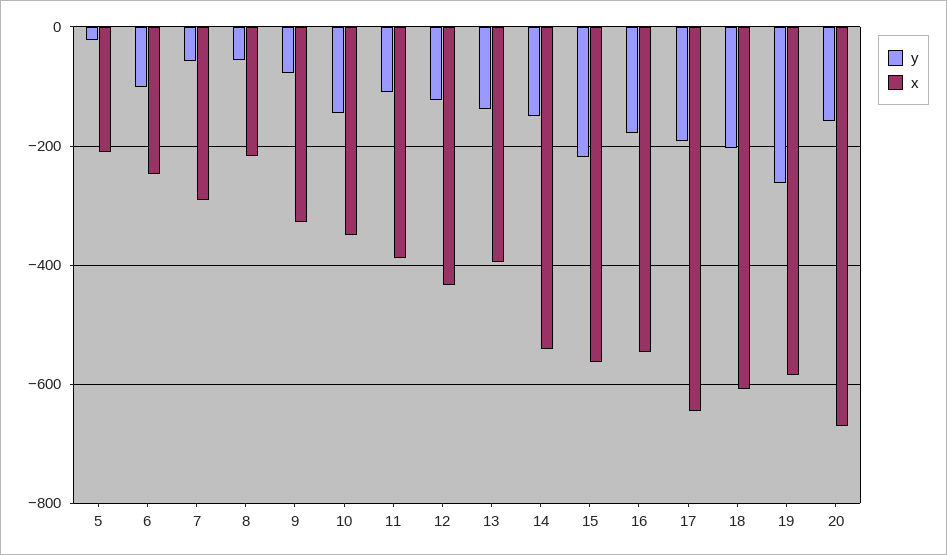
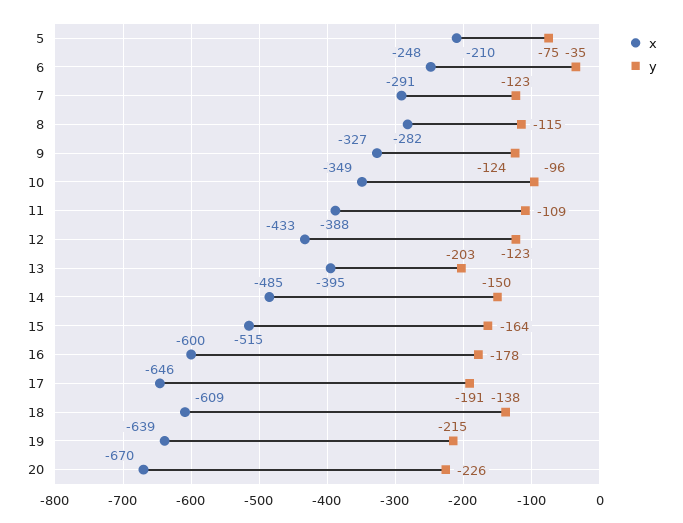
y, 5: -20 -> -75
y, 6: -100 -> -35
y, 7: -60 -> -123
y, 8: -60 -> -115
x, 8: -220 -> -282
y, 9: -80 -> -124
y, 10: -140 -> -96
y, 13: -140 -> -203
x, 14: -540 -> -485
y, 15: -220 -> -164
x, 15: -560 -> -515
x, 16: -540 -> -600
y, 18: -200 -> -138
y, 19: -260 -> -215
x, 19: -580 -> -639
y, 20: -160 -> -226

